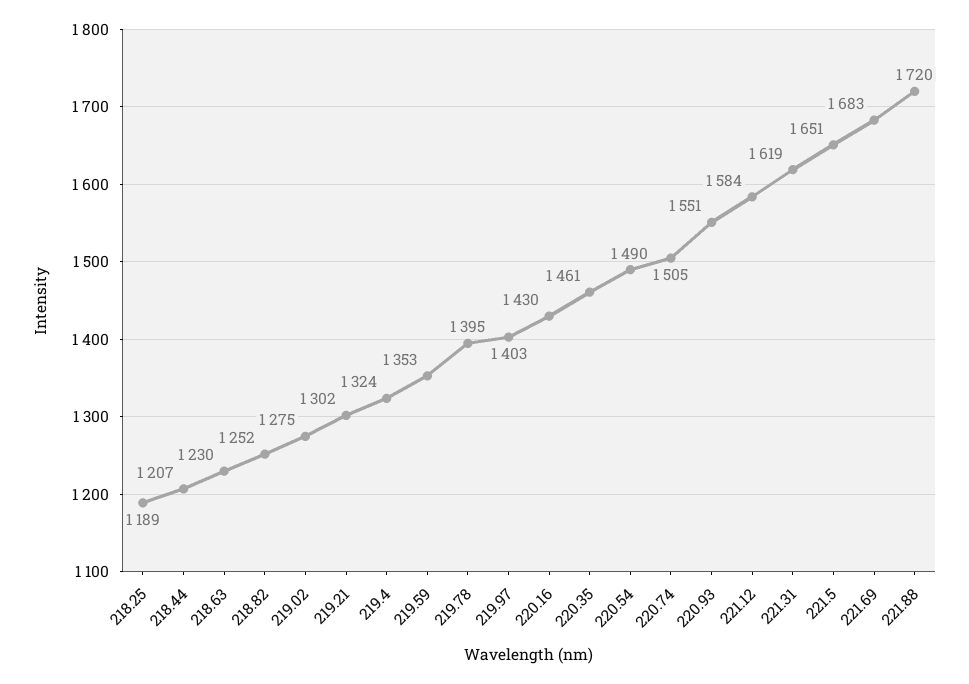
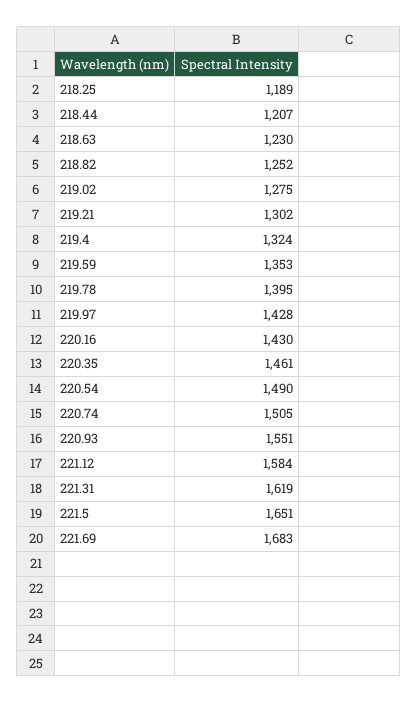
219.97: 1403 -> 1428
221.88: 1720 -> none

